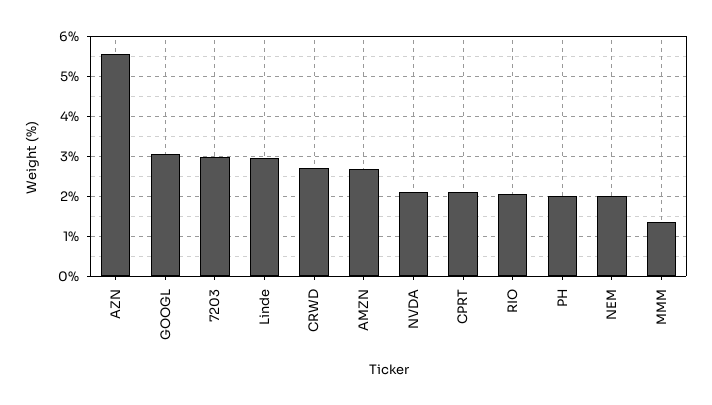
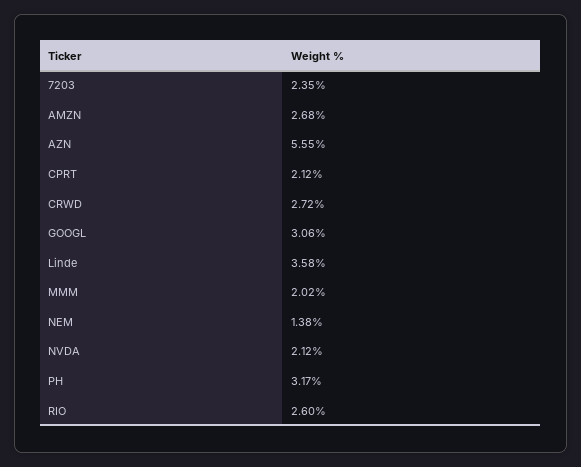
7203: 3 -> 2.35
Linde: 3 -> 3.58
RIO: 2 -> 2.6
PH: 2 -> 3.17
NEM: 2 -> 1.38
MMM: 1.4 -> 2.02

